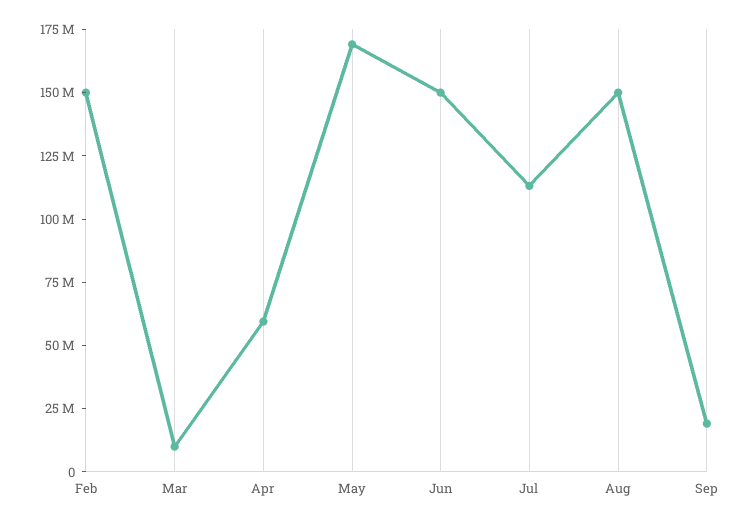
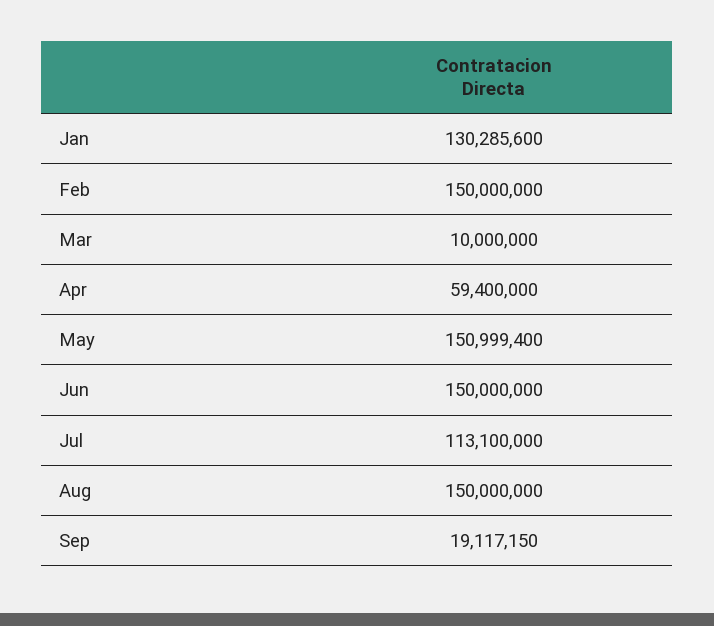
May: 170000000 -> 150999400
Jan: none -> 130285600

